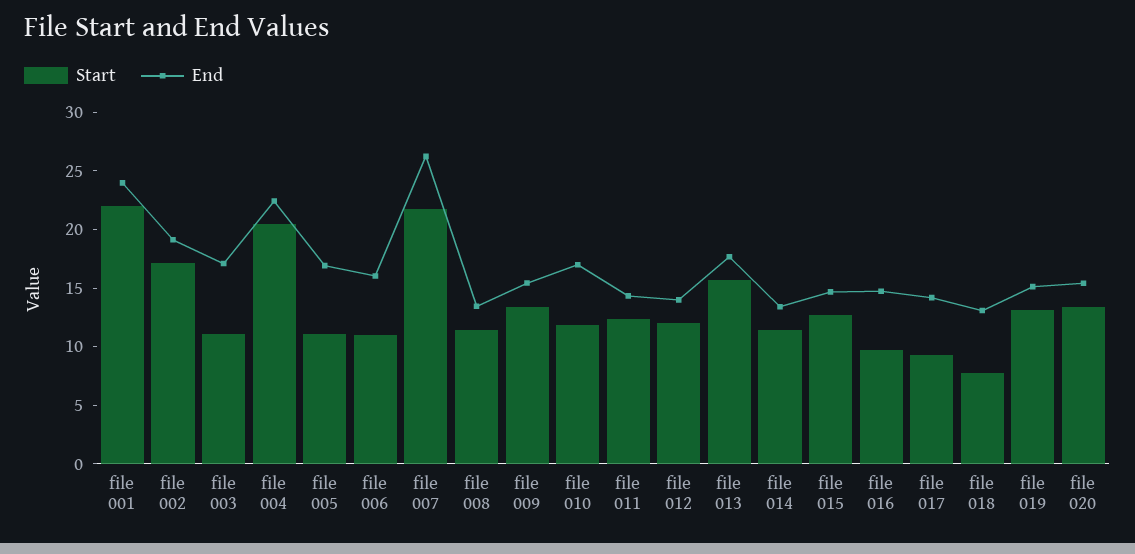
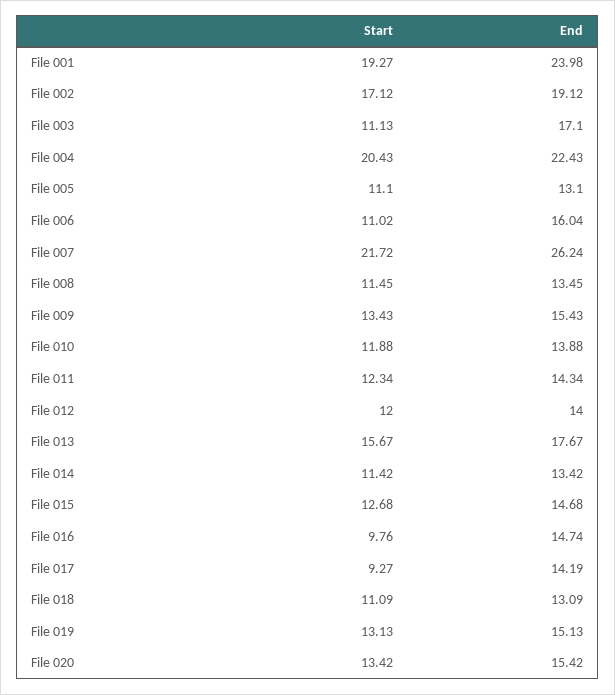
Start, file 001: 22 -> 19.27
End, file 005: 17 -> 13.1
End, file 010: 17 -> 13.88
Start, file 018: 8 -> 11.09

